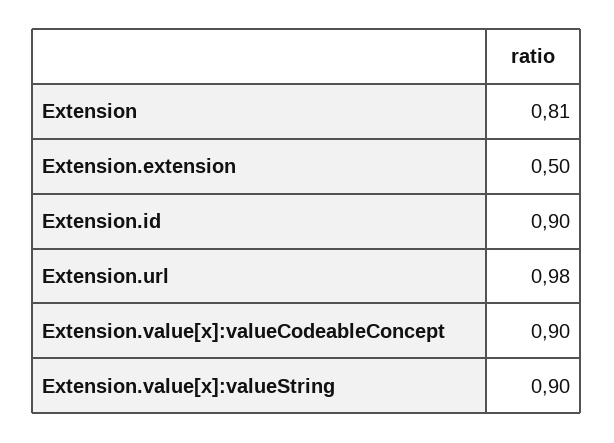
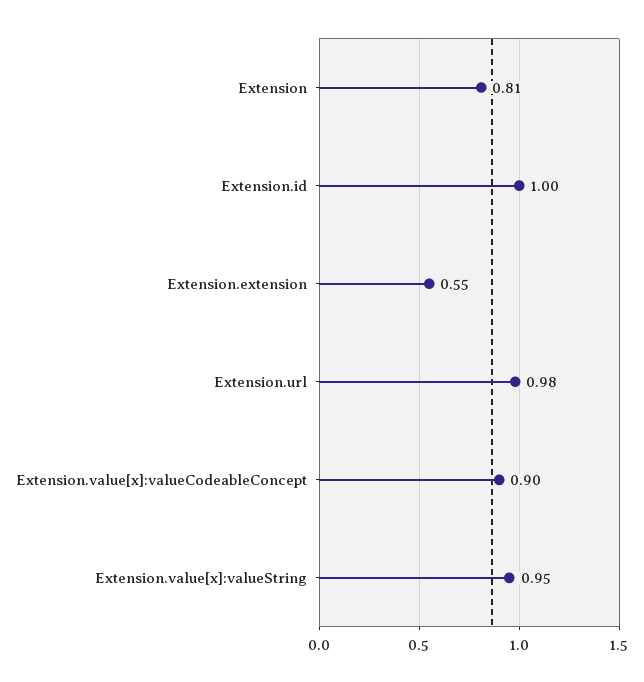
Extension.extension: 0.5 -> 0.55
Extension.id: 0.9 -> 1
Extension.value[x]:valueString: 0.9 -> 0.95

